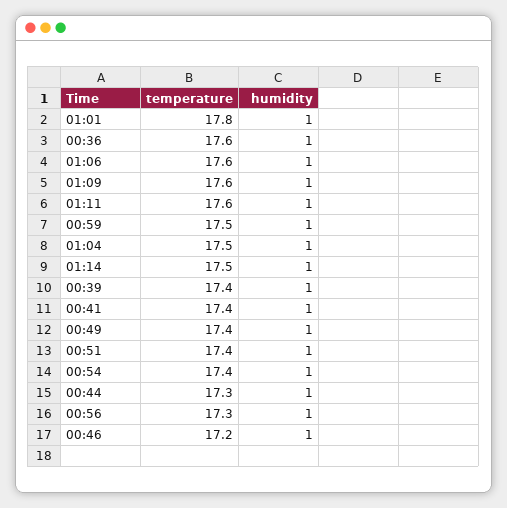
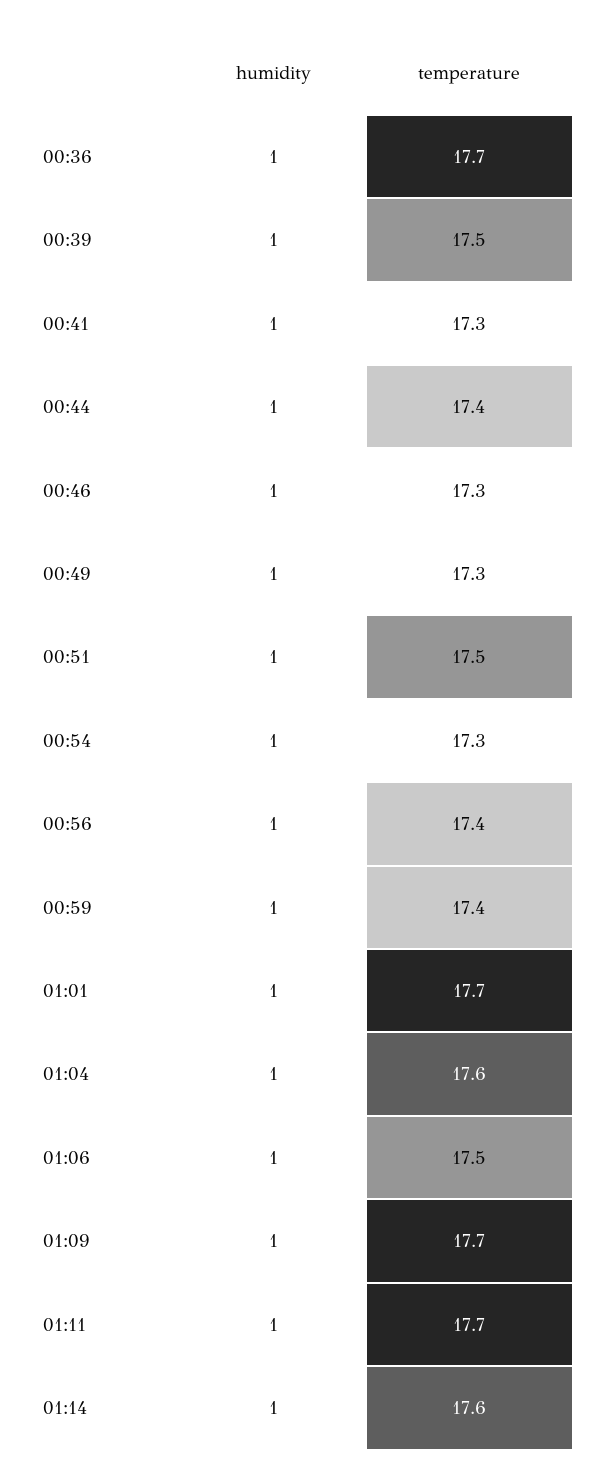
temperature, 01:01: 17.8 -> 17.7
temperature, 00:36: 17.6 -> 17.7
temperature, 01:06: 17.6 -> 17.5
temperature, 01:09: 17.6 -> 17.7
temperature, 01:11: 17.6 -> 17.7
temperature, 00:59: 17.5 -> 17.4
temperature, 01:04: 17.5 -> 17.6
temperature, 01:14: 17.5 -> 17.6
temperature, 00:39: 17.4 -> 17.5
temperature, 00:41: 17.4 -> 17.3
temperature, 00:49: 17.4 -> 17.3
temperature, 00:51: 17.4 -> 17.5
temperature, 00:54: 17.4 -> 17.3
temperature, 00:44: 17.3 -> 17.4
temperature, 00:56: 17.3 -> 17.4
temperature, 00:46: 17.2 -> 17.3

